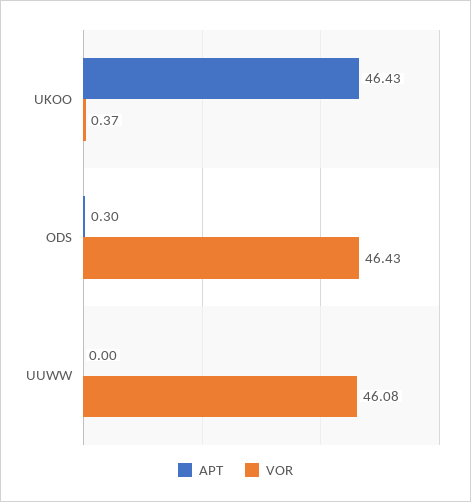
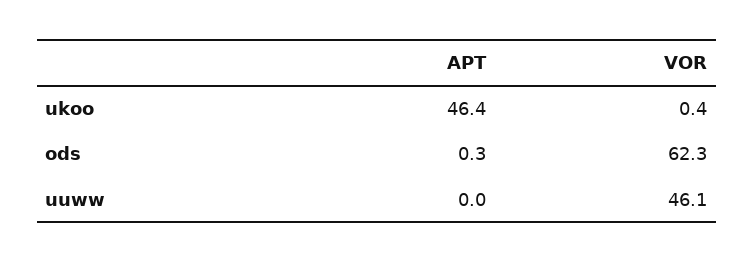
VOR, ODS: 46.43 -> 62.3

